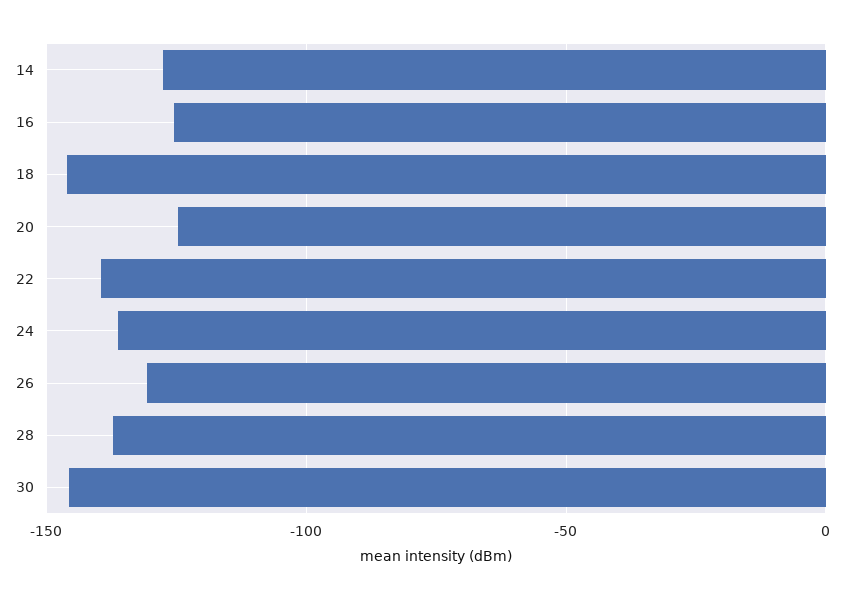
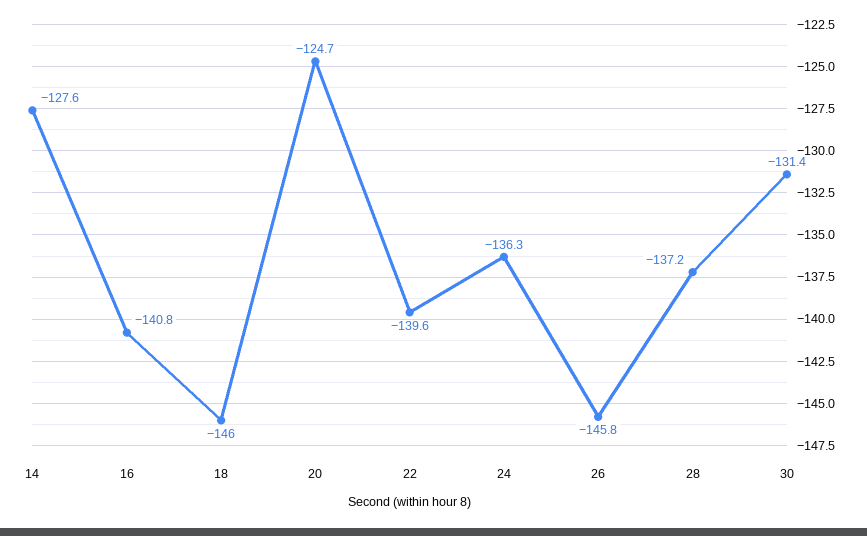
16: -125 -> -140.8
26: -130 -> -145.8
30: -145 -> -131.4

